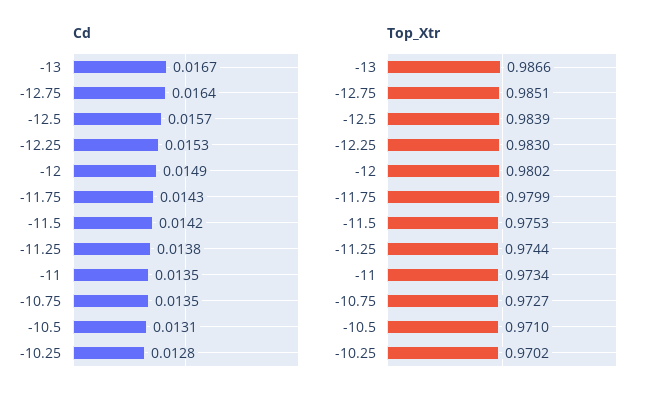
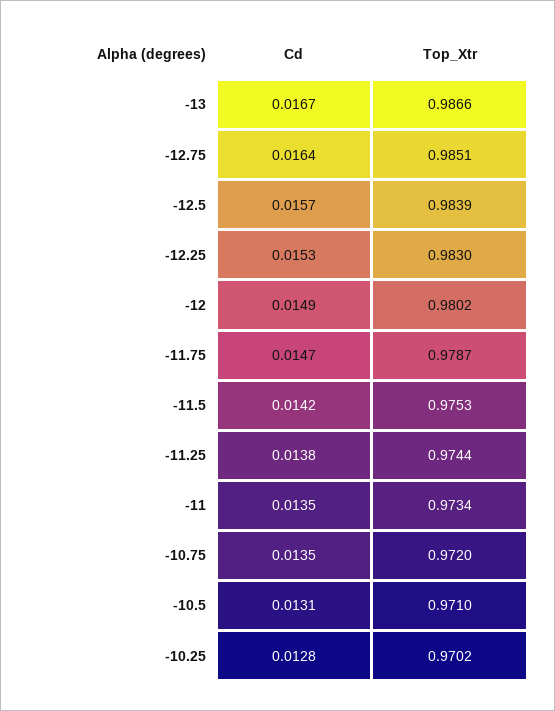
Cd, -11.75: 0.0143 -> 0.0147
Top_Xtr, -11.75: 0.9799 -> 0.9787
Top_Xtr, -10.75: 0.9727 -> 0.972

